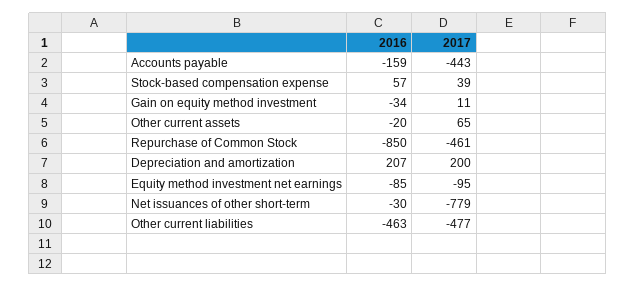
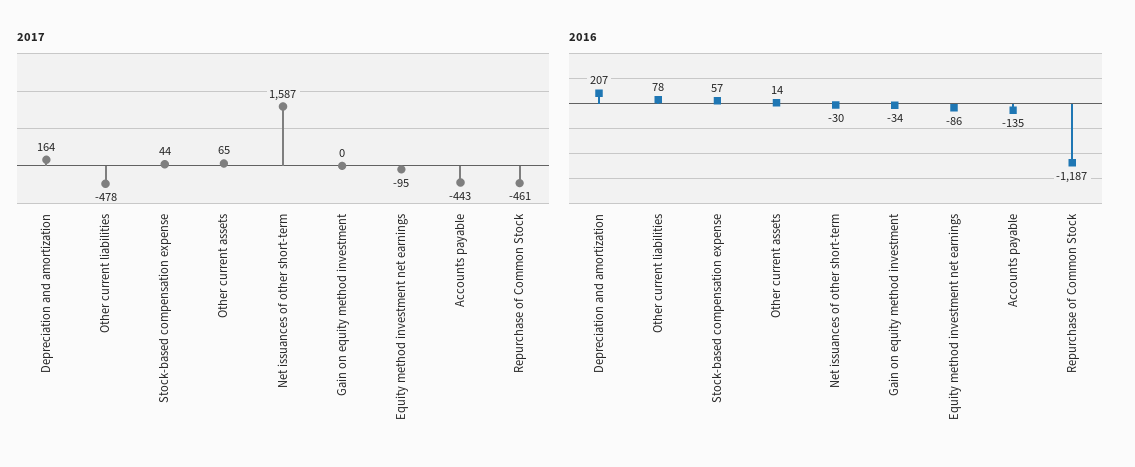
2016, Accounts payable: -159 -> -135
2017, Stock-based compensation expense: 39 -> 44
2017, Gain on equity method investment: 11 -> 0
2016, Other current assets: -20 -> 14
2016, Repurchase of Common Stock: -850 -> -1187
2017, Depreciation and amortization: 200 -> 164
2016, Equity method investment net earnings: -85 -> -86
2017, Net issuances of other short-term: -779 -> 1587
2016, Other current liabilities: -463 -> 78
2017, Other current liabilities: -477 -> -478

